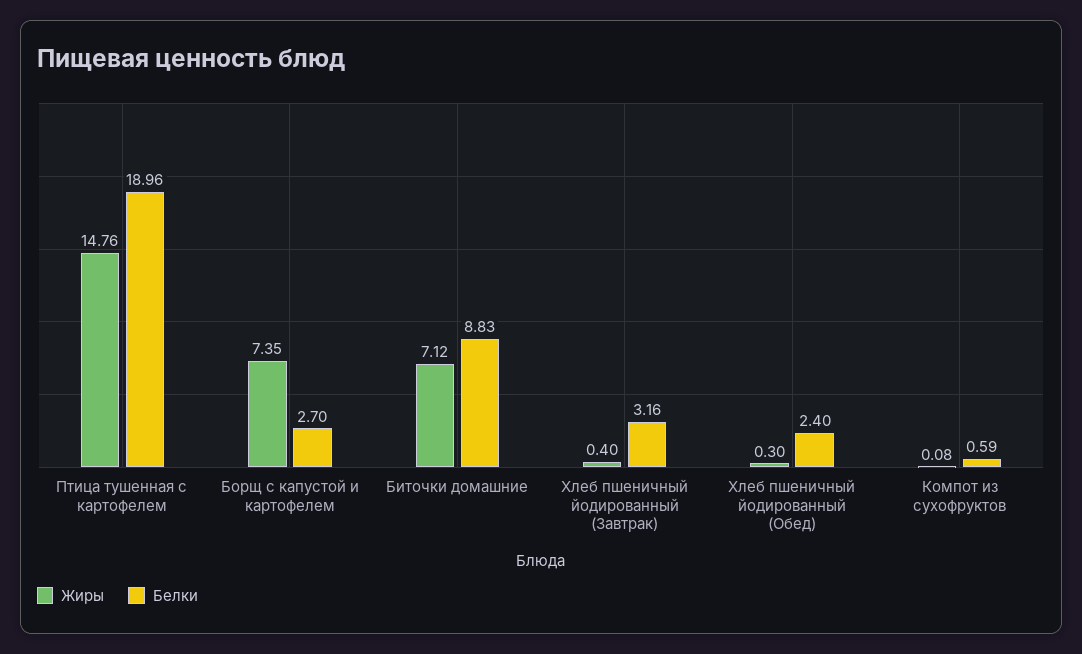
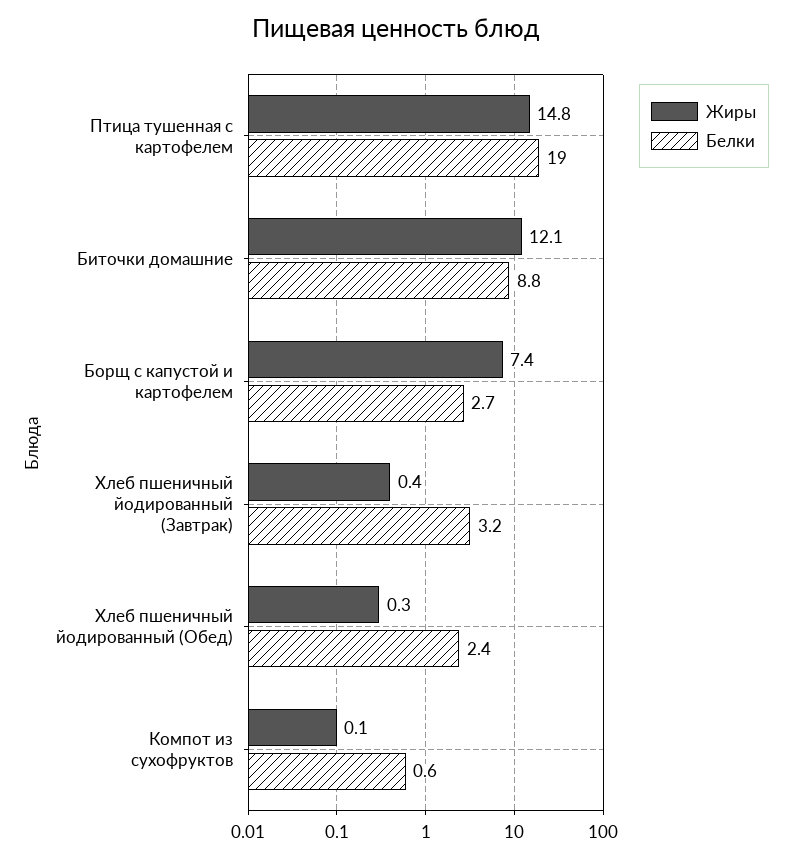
Жиры, Биточки домашние: 7.12 -> 12.1

